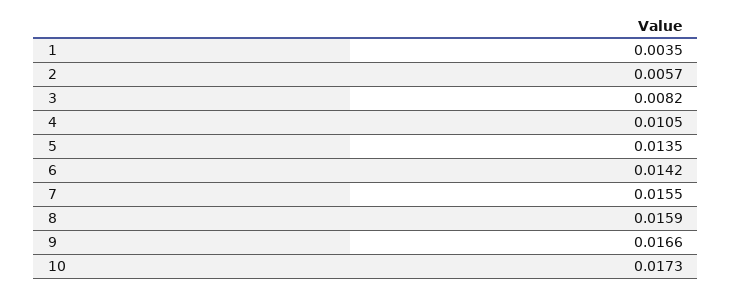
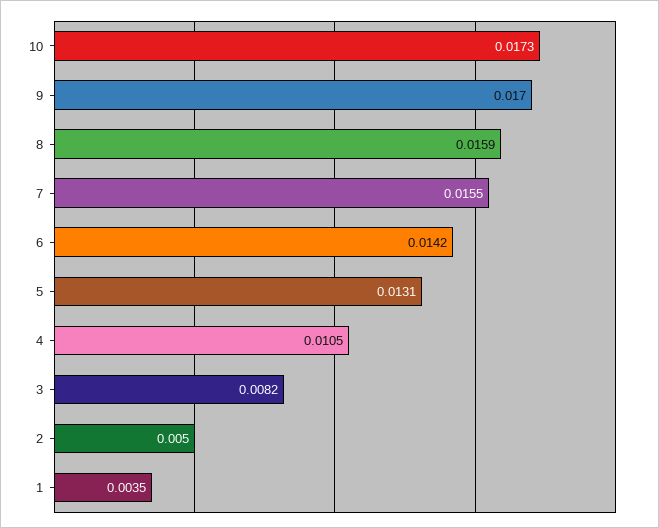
2: 0.0057 -> 0.005
5: 0.0135 -> 0.0131
9: 0.0166 -> 0.017

